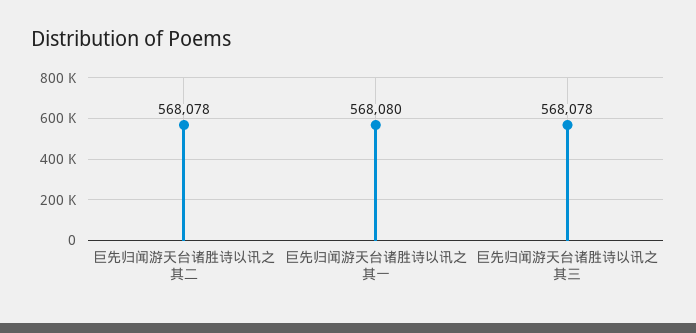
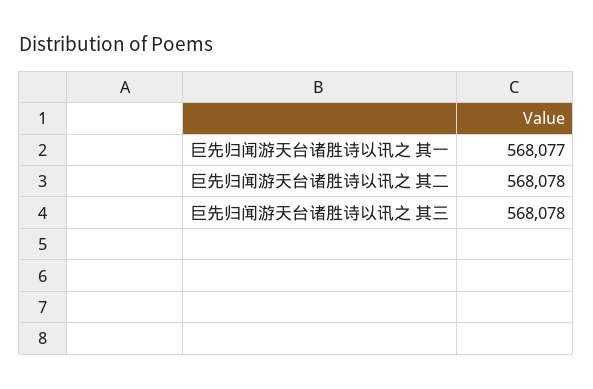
巨先归闻游天台诸胜诗以讯之 其一: 568080 -> 568077

